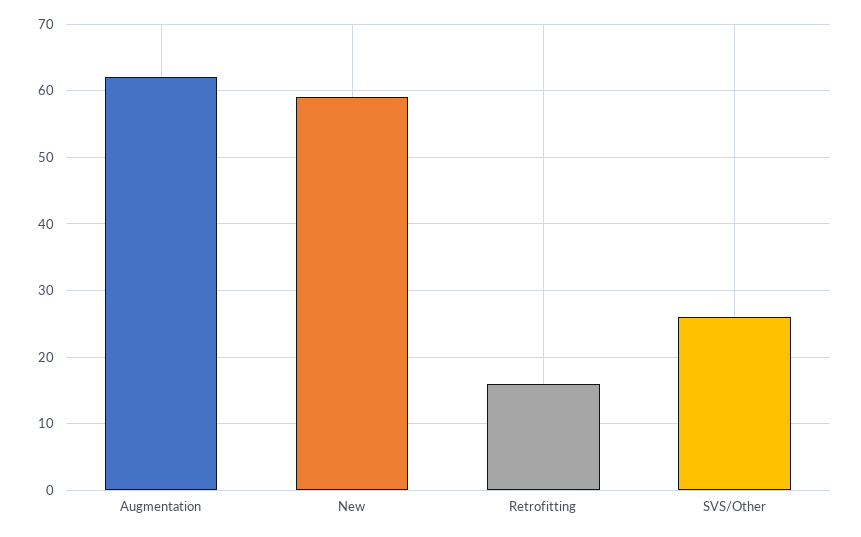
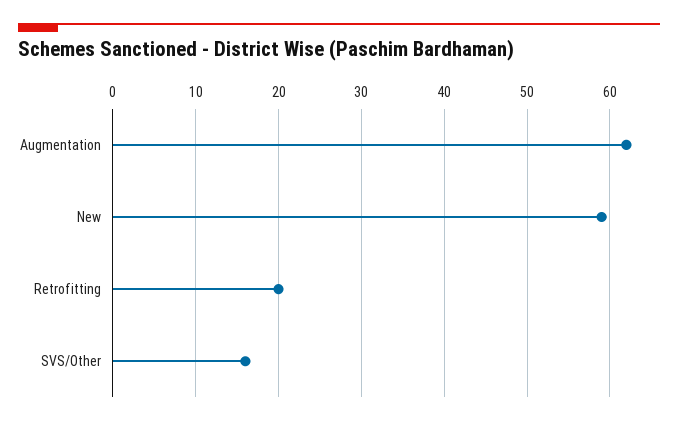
Retrofitting: 16 -> 20
SVS/Other: 26 -> 16

